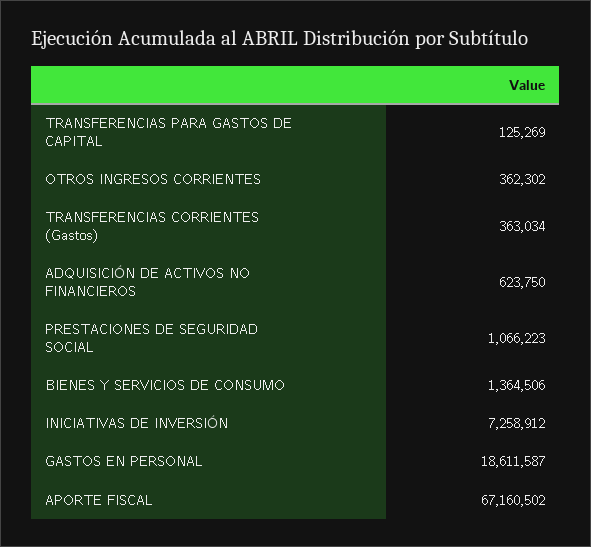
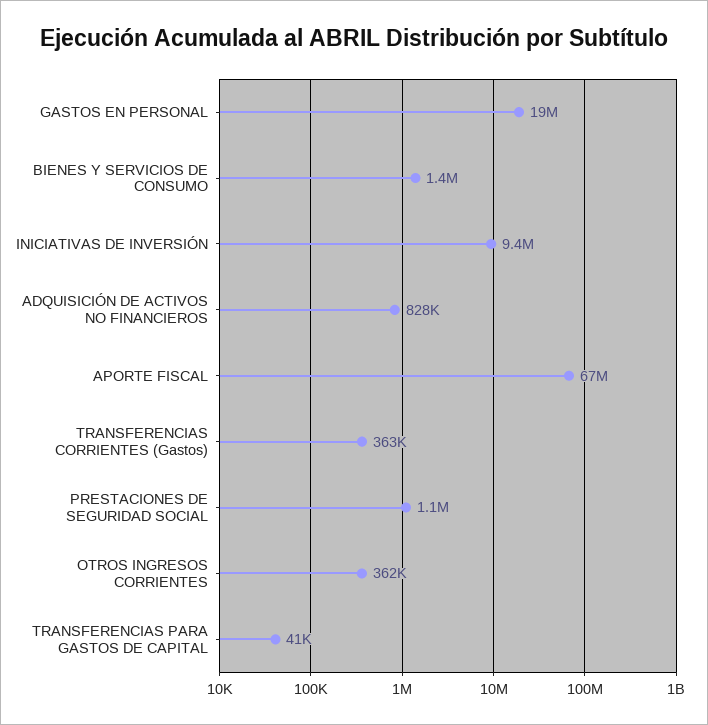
TRANSFERENCIAS PARA GASTOS DE CAPITAL: 125269 -> 41000
ADQUISICIÓN DE ACTIVOS NO FINANCIEROS: 623750 -> 828000
INICIATIVAS DE INVERSIÓN: 7258912 -> 9400000

